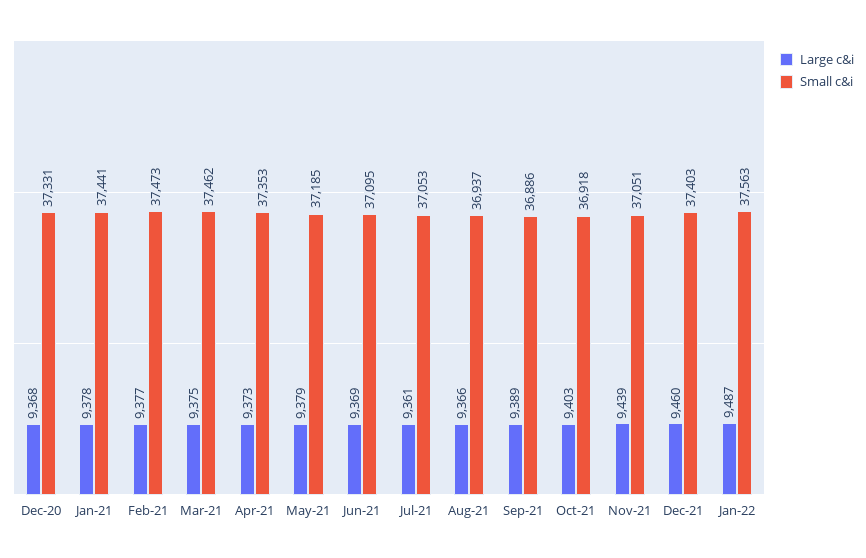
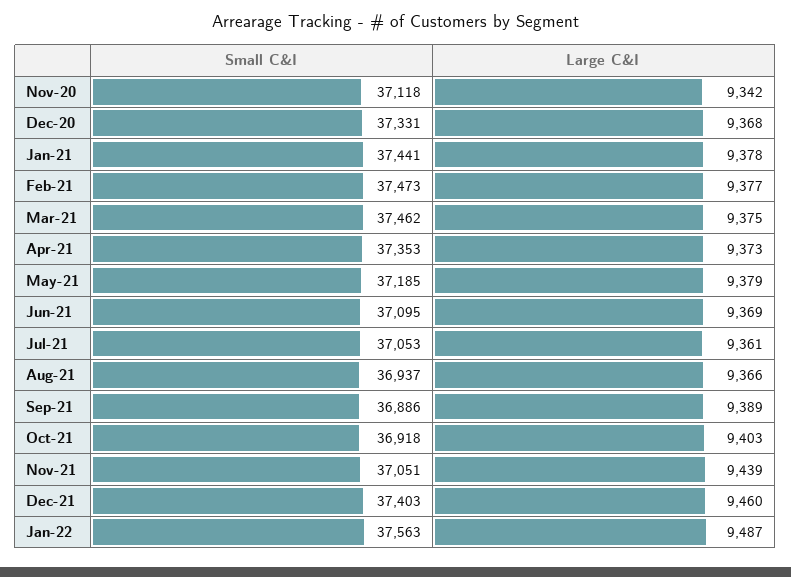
Small c&i, Nov-20: none -> 37118
Large c&i, Nov-20: none -> 9342

